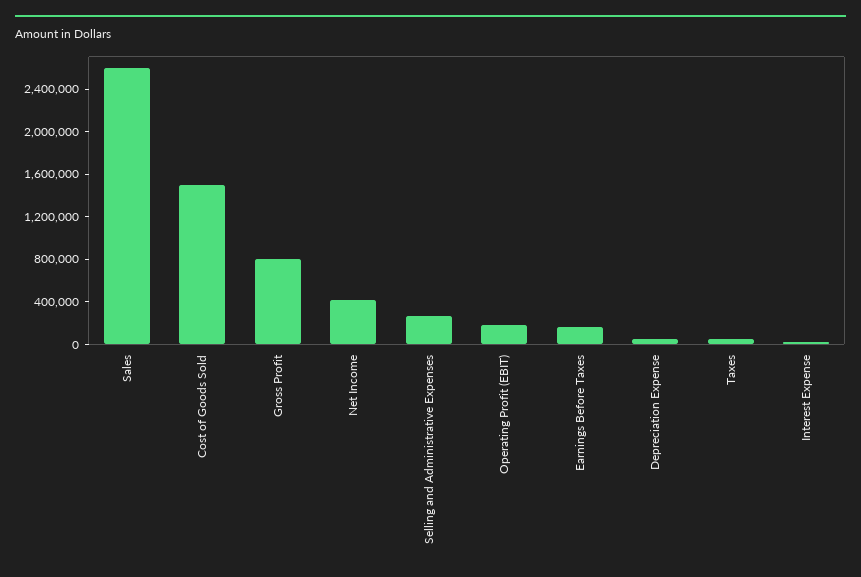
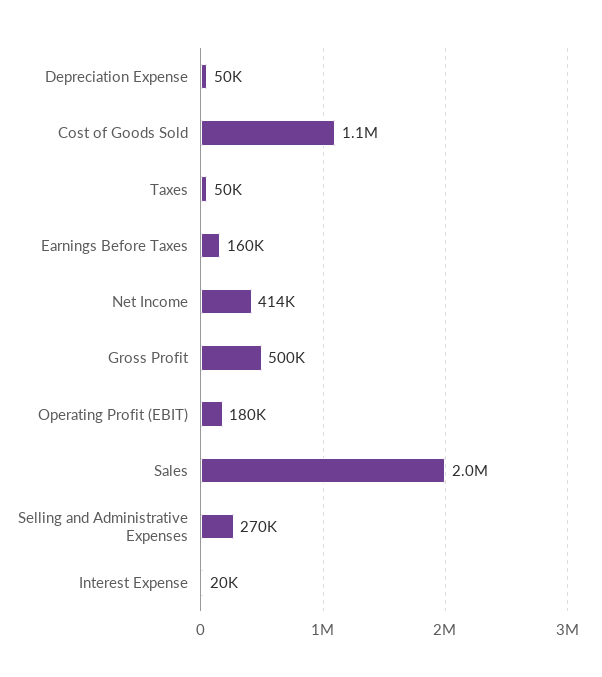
Sales: 2600000 -> 2000000
Cost of Goods Sold: 1500000 -> 1100000
Gross Profit: 800000 -> 500000

